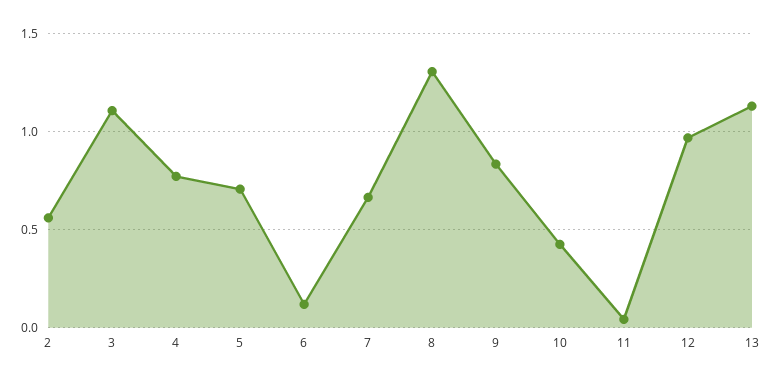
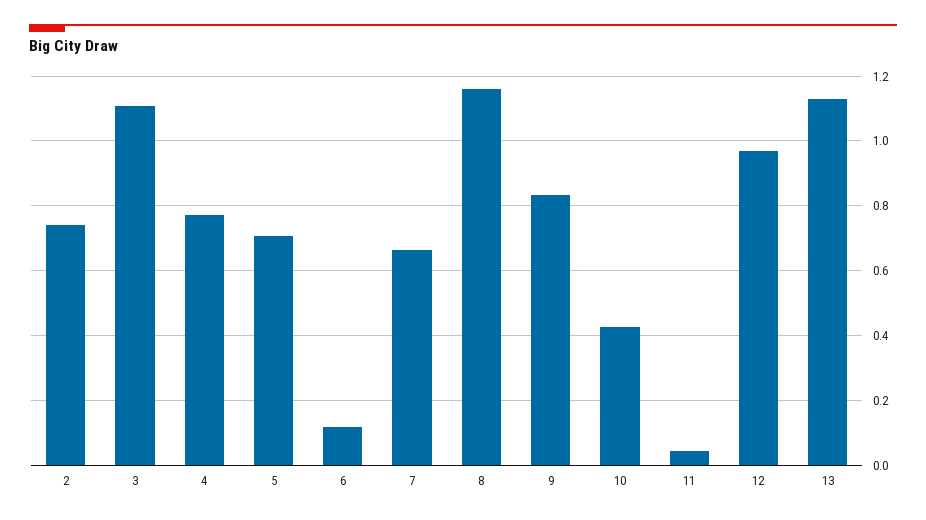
2: 0.55 -> 0.74
8: 1.3 -> 1.16

